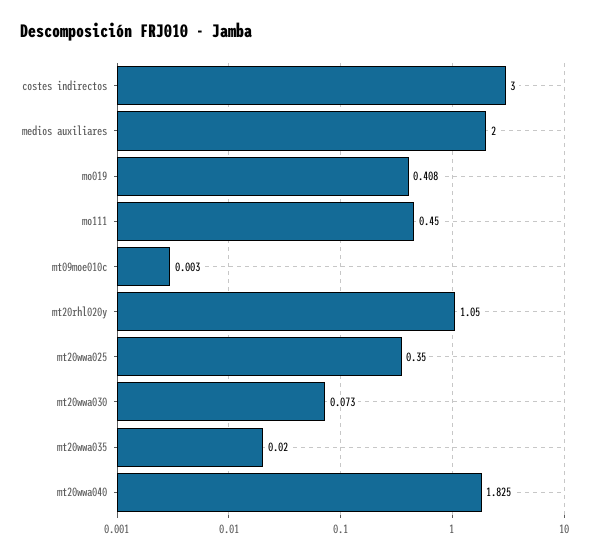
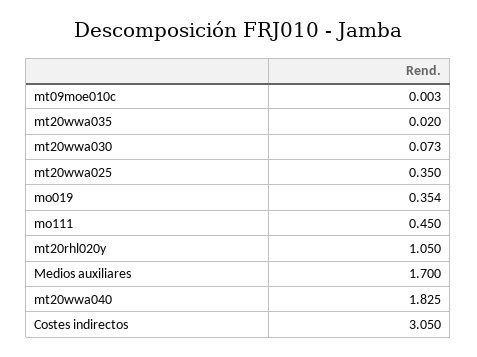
costes indirectos: 3 -> 3.05
medios auxiliares: 2 -> 1.7
mo019: 0.408 -> 0.354

